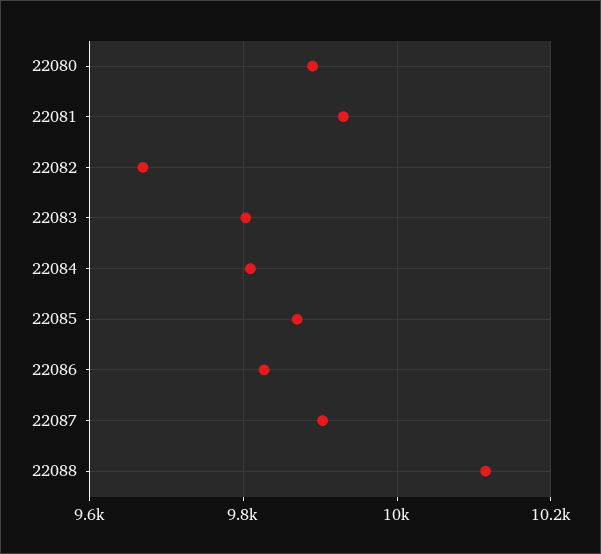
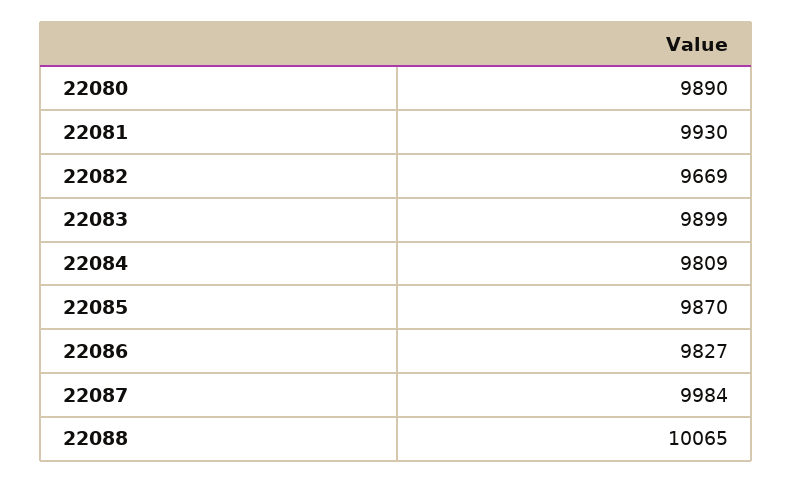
22083: 9800 -> 9899
22087: 9900 -> 9984
22088: 10120 -> 10065

